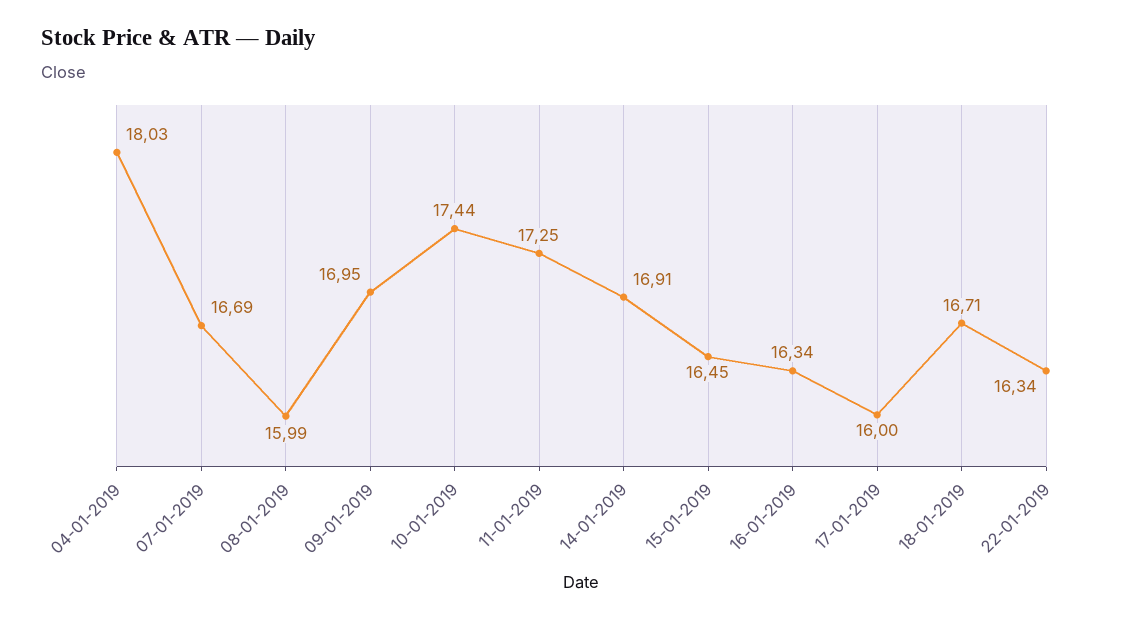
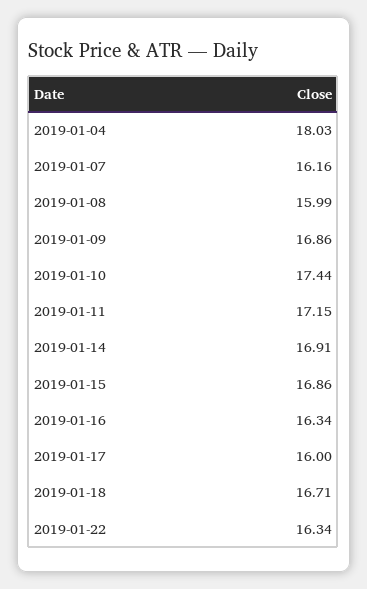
07-01-2019: 16.69 -> 16.16
09-01-2019: 16.95 -> 16.86
11-01-2019: 17.25 -> 17.15
15-01-2019: 16.45 -> 16.86

